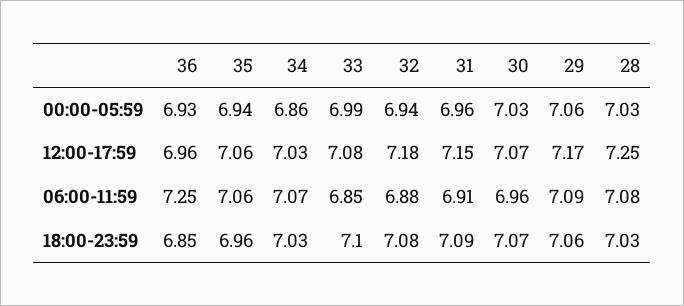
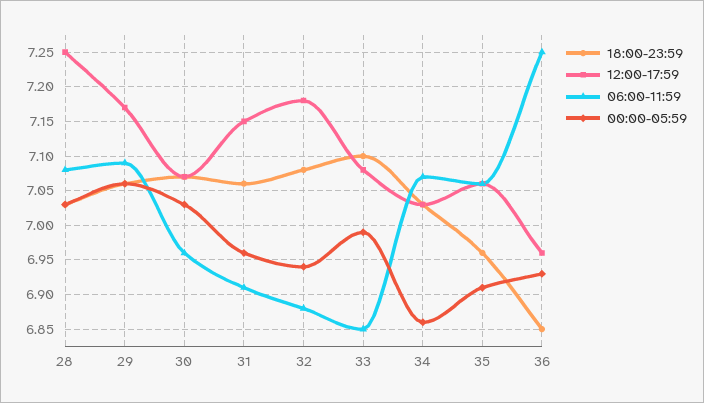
00:00-05:59, 35: 6.94 -> 6.91
18:00-23:59, 31: 7.09 -> 7.06

